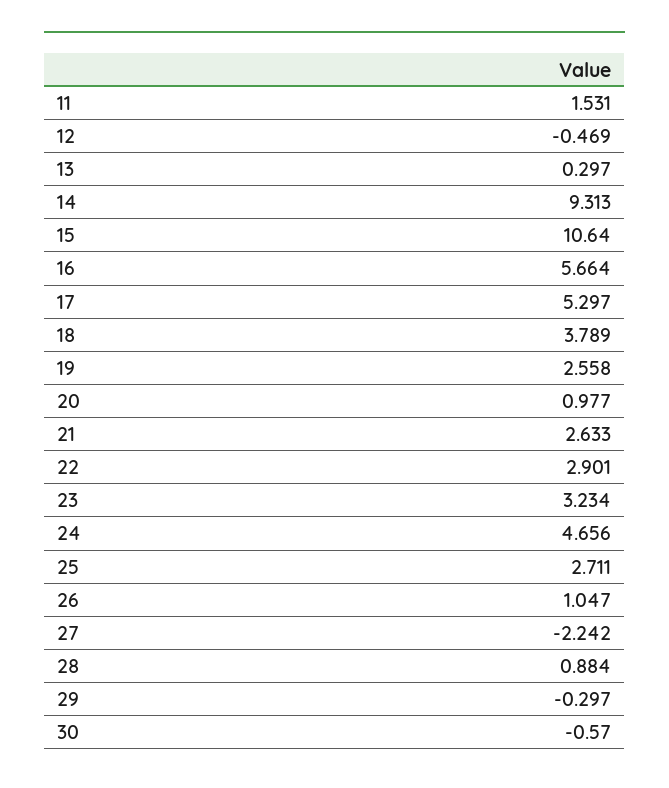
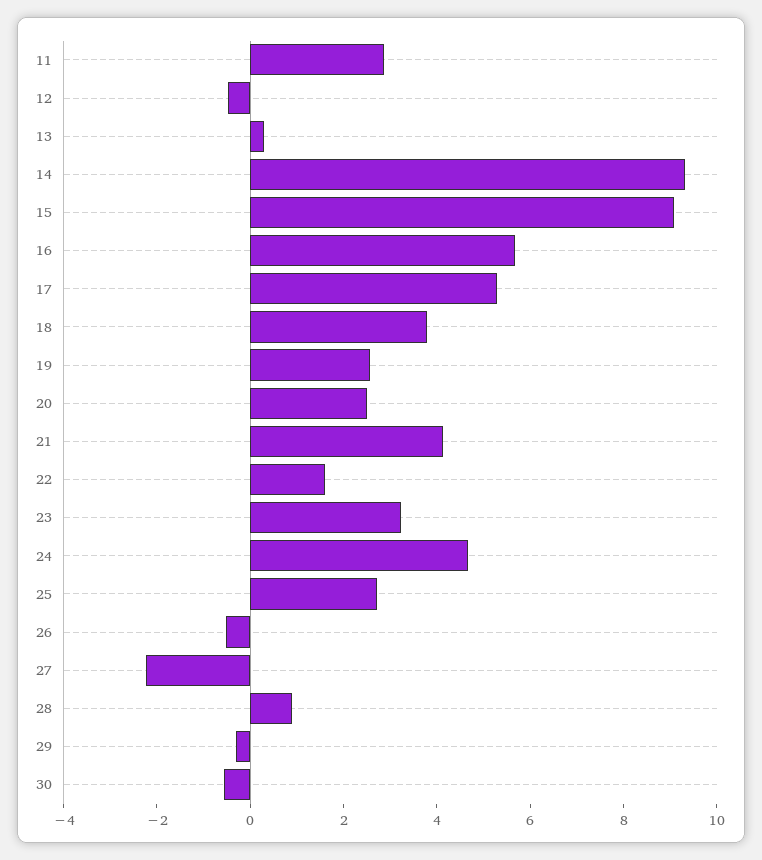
11: 1.531 -> 3
15: 10.64 -> 9
20: 0.977 -> 2.5
21: 2.633 -> 4
22: 2.901 -> 1.5
26: 1.047 -> -0.5

